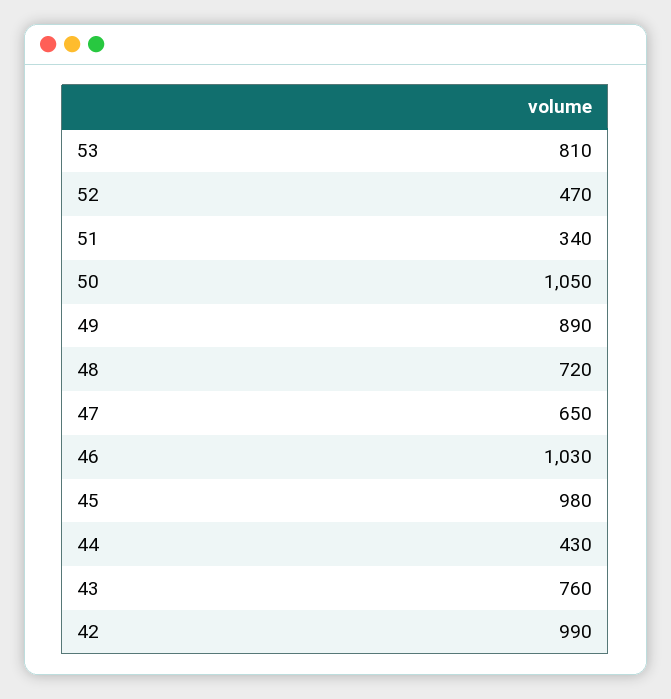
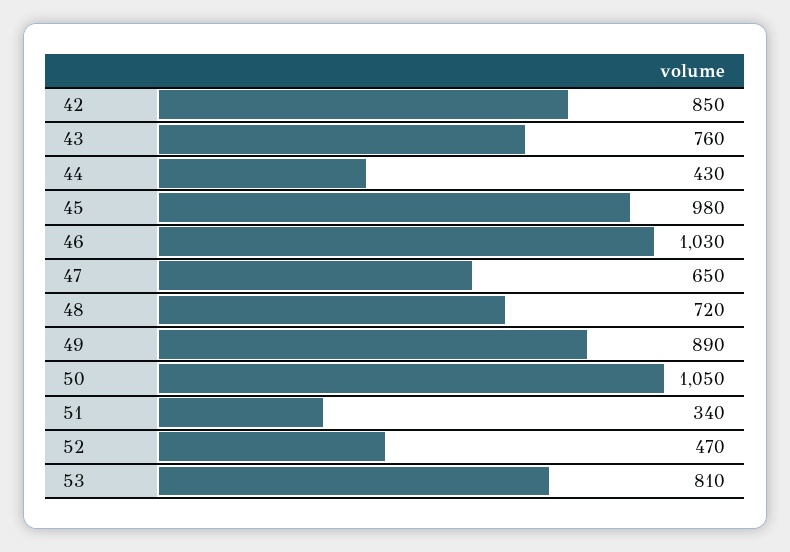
42: 990 -> 850

